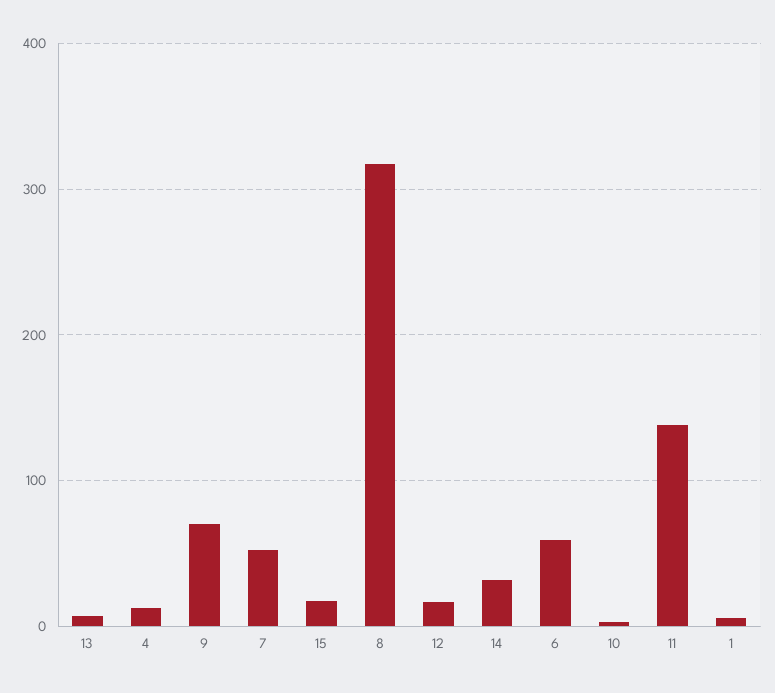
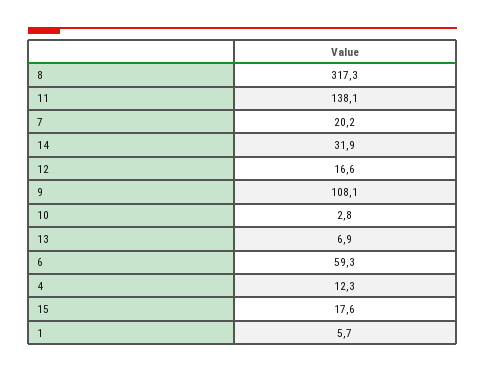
9: 70 -> 108.1
7: 50 -> 20.2

